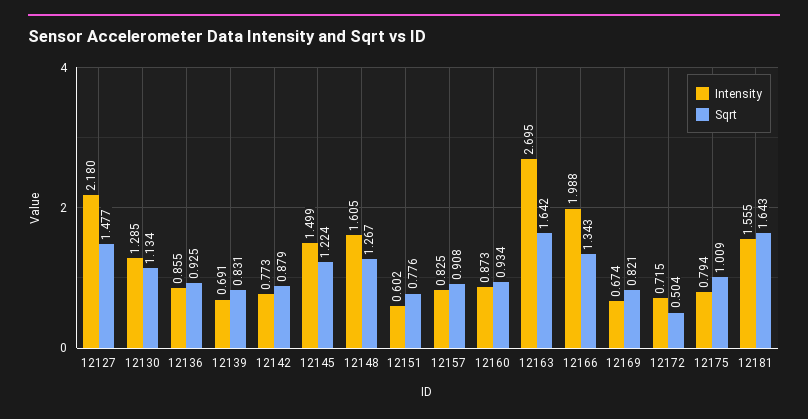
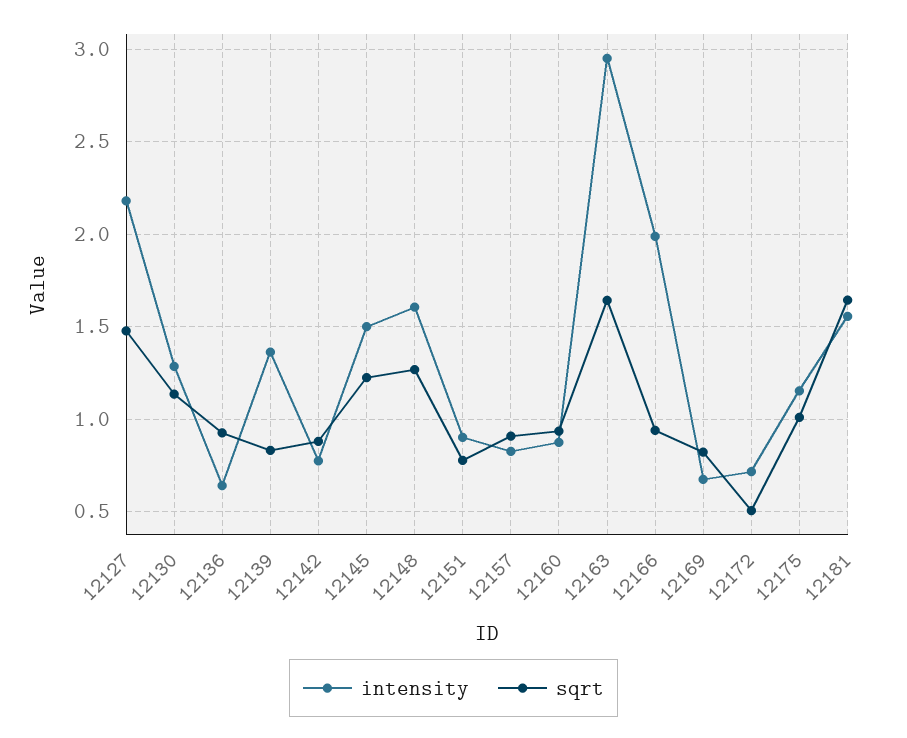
Intensity, 12136: 0.855 -> 0.65
Intensity, 12139: 0.691 -> 1.35
Intensity, 12151: 0.602 -> 0.9
Intensity, 12163: 2.695 -> 2.95
Sqrt, 12166: 1.343 -> 0.95
Intensity, 12175: 0.794 -> 1.15

